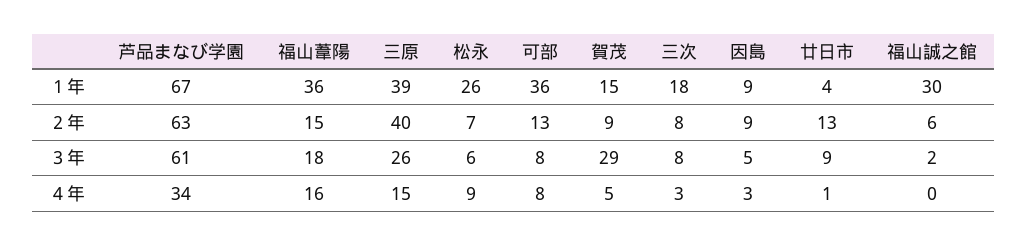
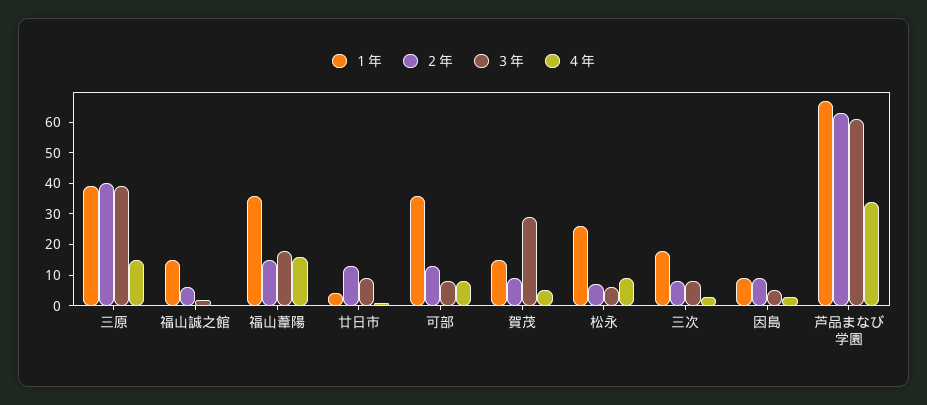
１年, 福山誠之館: 30 -> 15
３年, 三原: 26 -> 40

